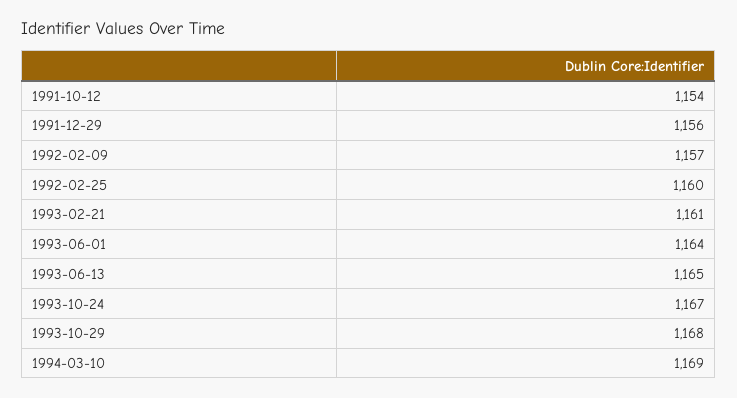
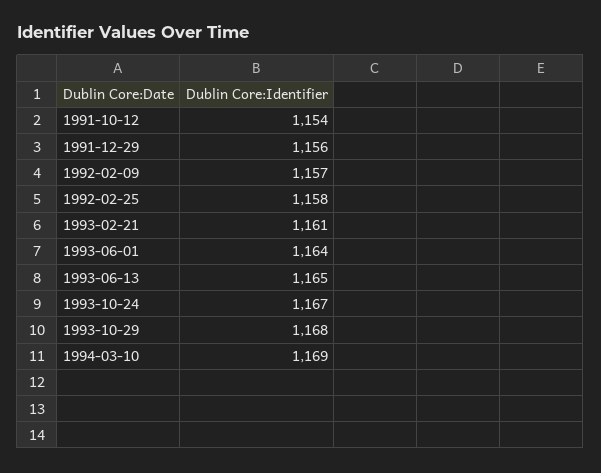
1992-02-25: 1160 -> 1158

